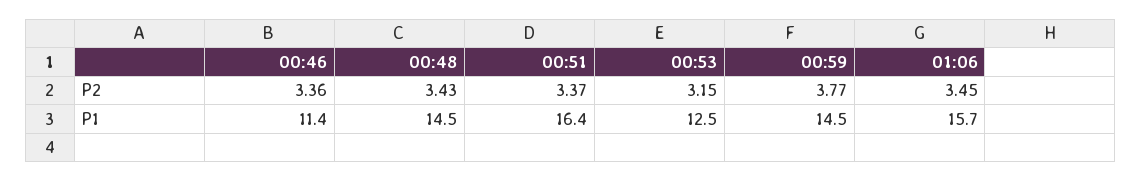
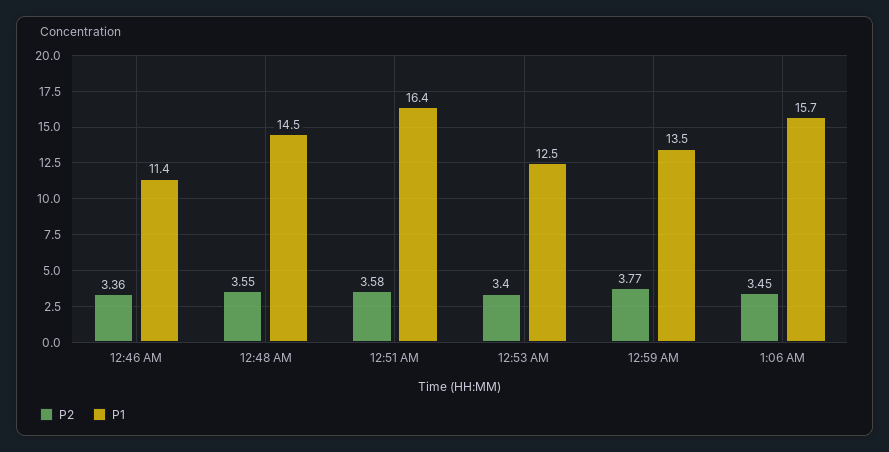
P2, 00:48: 3.43 -> 3.55
P2, 00:51: 3.37 -> 3.58
P2, 00:53: 3.15 -> 3.4
P1, 00:59: 14.5 -> 13.5

